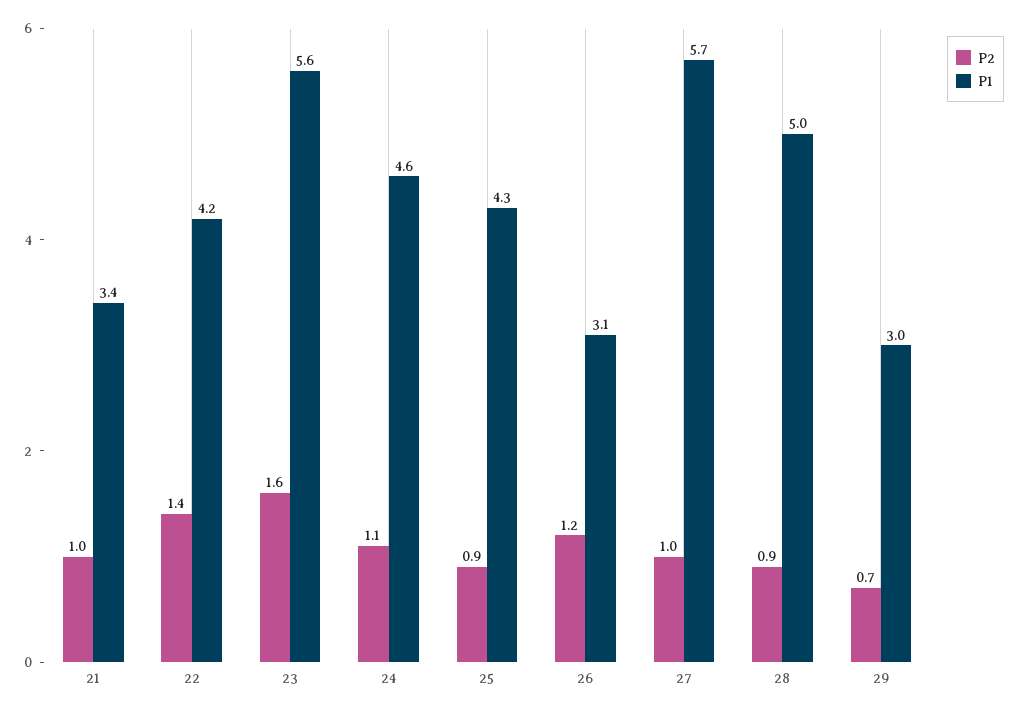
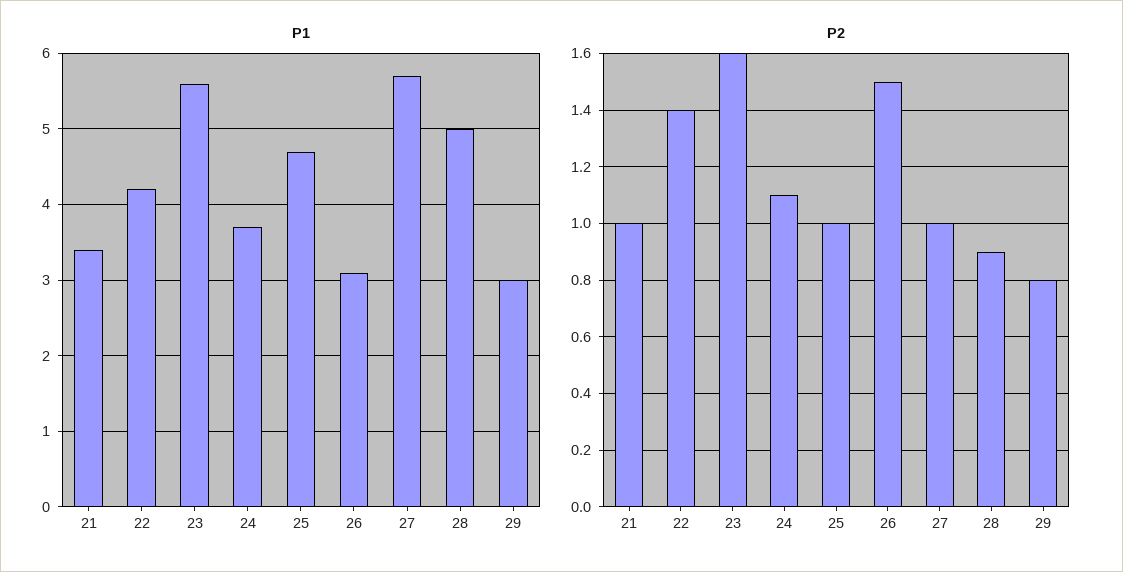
P1, 24: 4.6 -> 3.7
P2, 25: 0.9 -> 1
P1, 25: 4.3 -> 4.7
P2, 26: 1.2 -> 1.5
P2, 29: 0.7 -> 0.8

